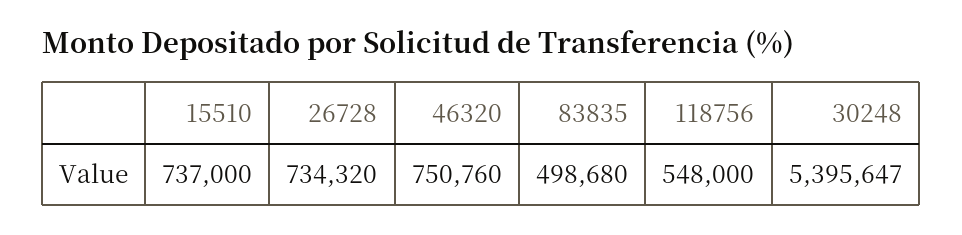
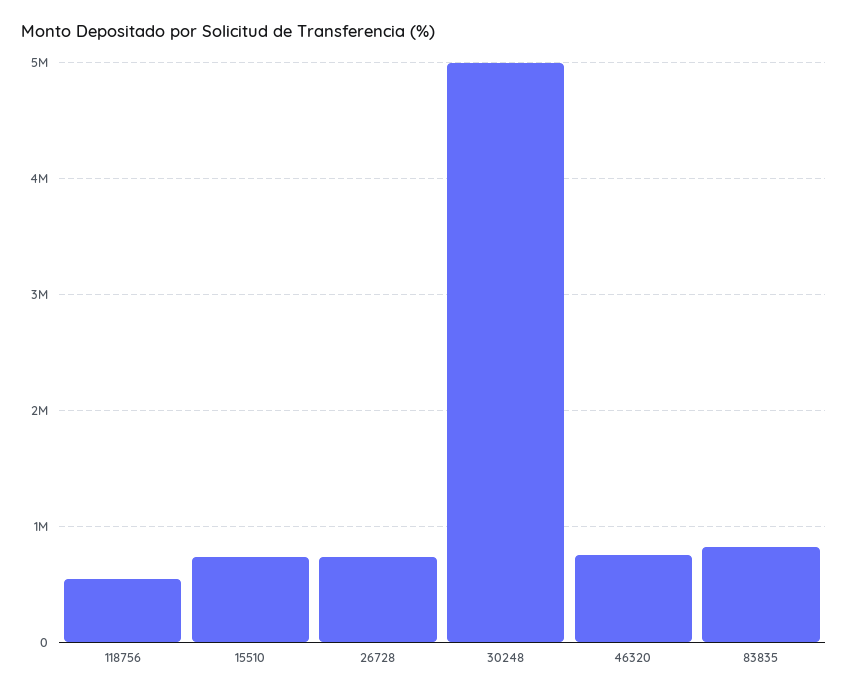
83835: 498680 -> 800000
30248: 5395647 -> 5000000

